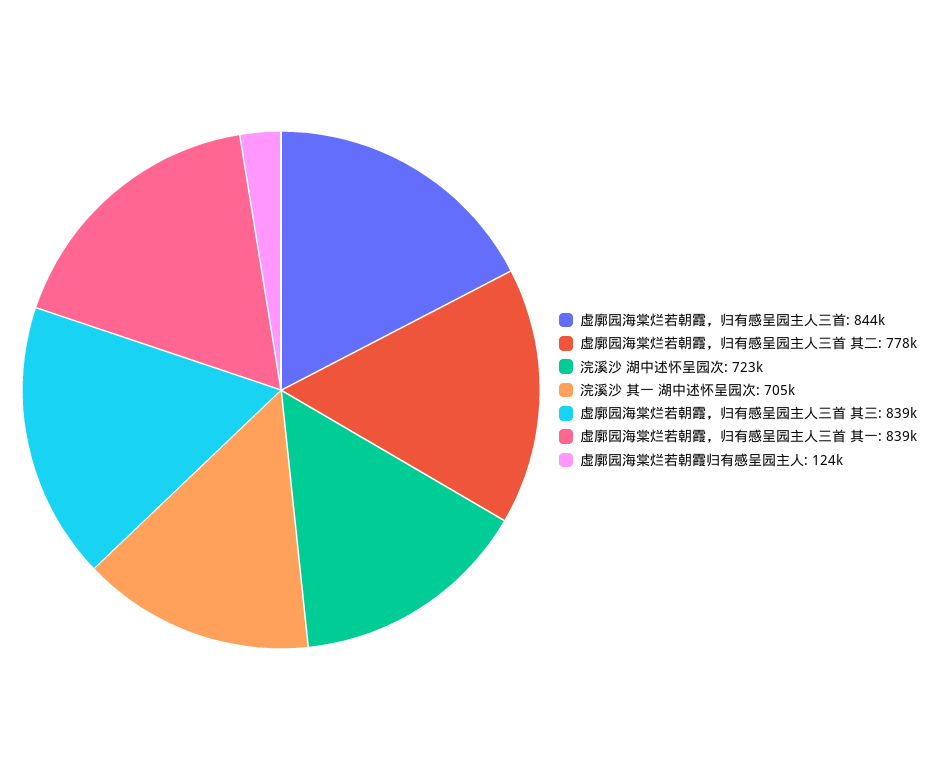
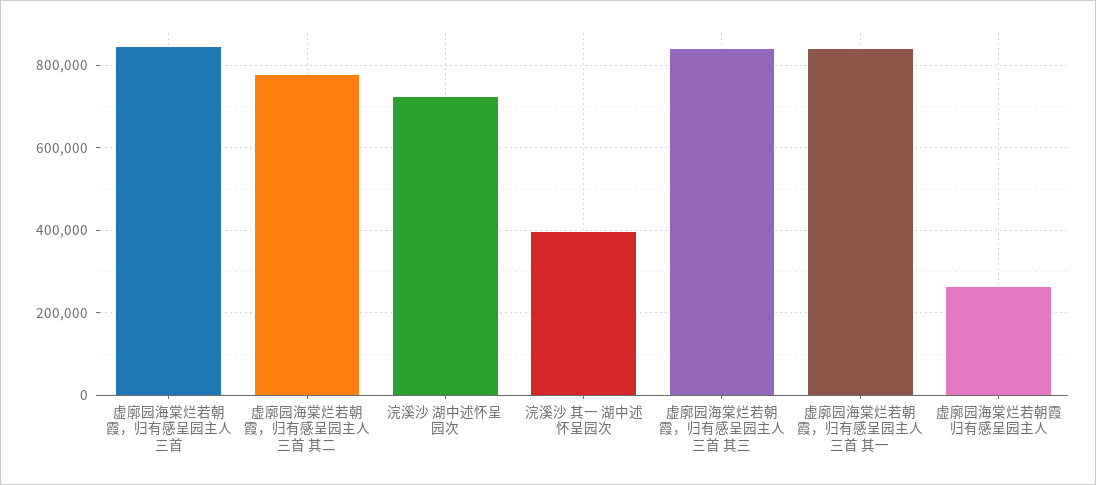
浣溪沙 其一 湖中述怀呈园次: 705000 -> 400000
虚廓园海棠烂若朝霞归有感呈园主人: 124000 -> 260000

